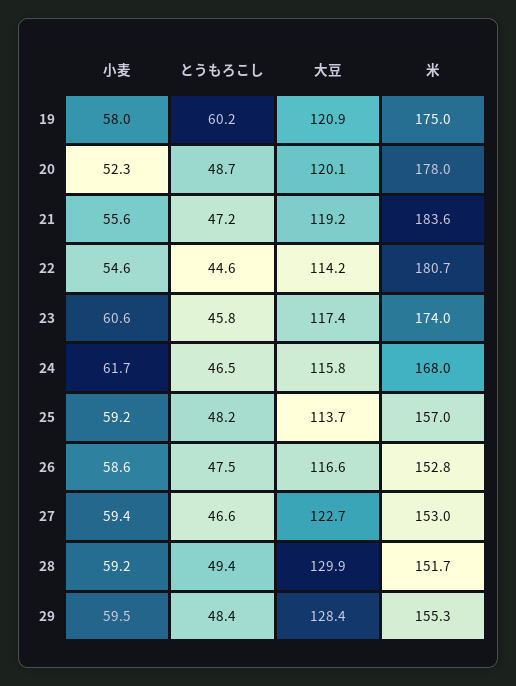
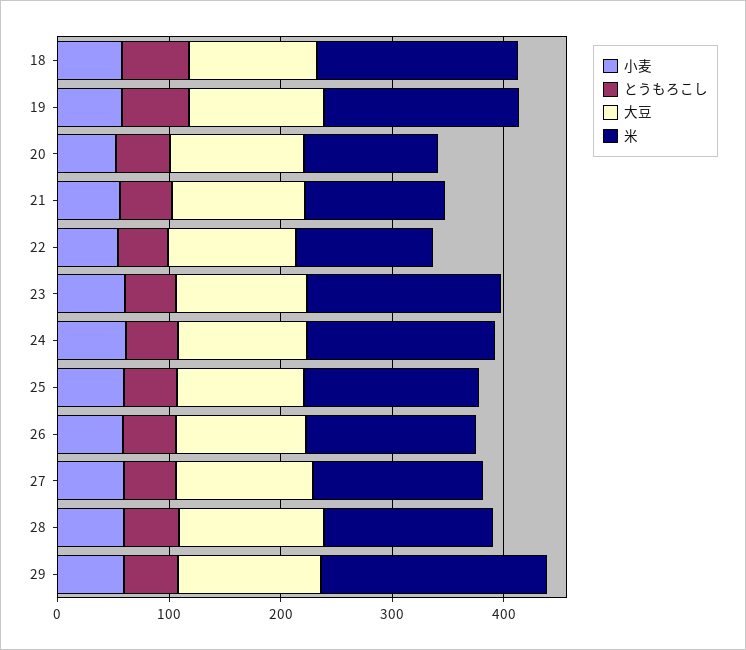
米, 20: 178 -> 120
米, 21: 183.6 -> 120
米, 22: 180.7 -> 120
米, 29: 155.3 -> 200
小麦, 18: none -> 60
とうもろこし, 18: none -> 60
大豆, 18: none -> 120
米, 18: none -> 180

